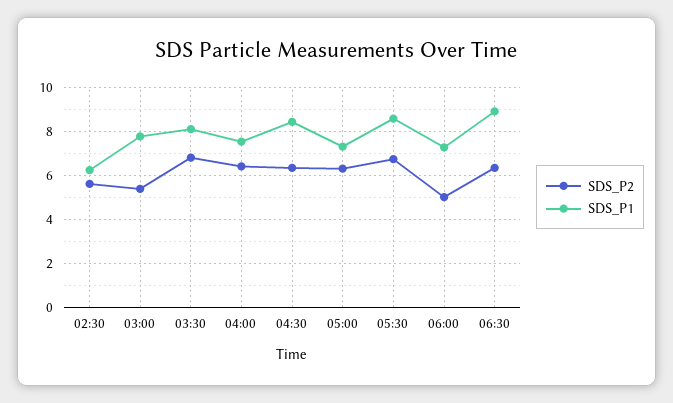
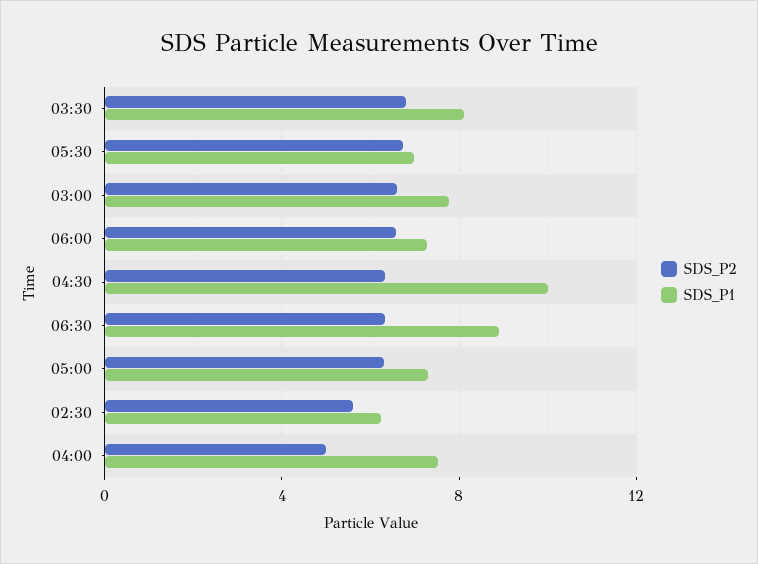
SDS_P2, 03:00: 5.5 -> 6.5
SDS_P2, 04:00: 6.5 -> 5
SDS_P1, 04:30: 8.5 -> 10
SDS_P1, 05:30: 8.5 -> 7
SDS_P2, 06:00: 5 -> 6.5

